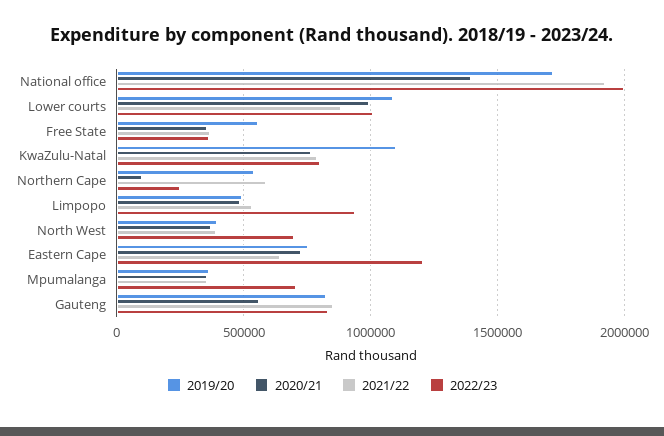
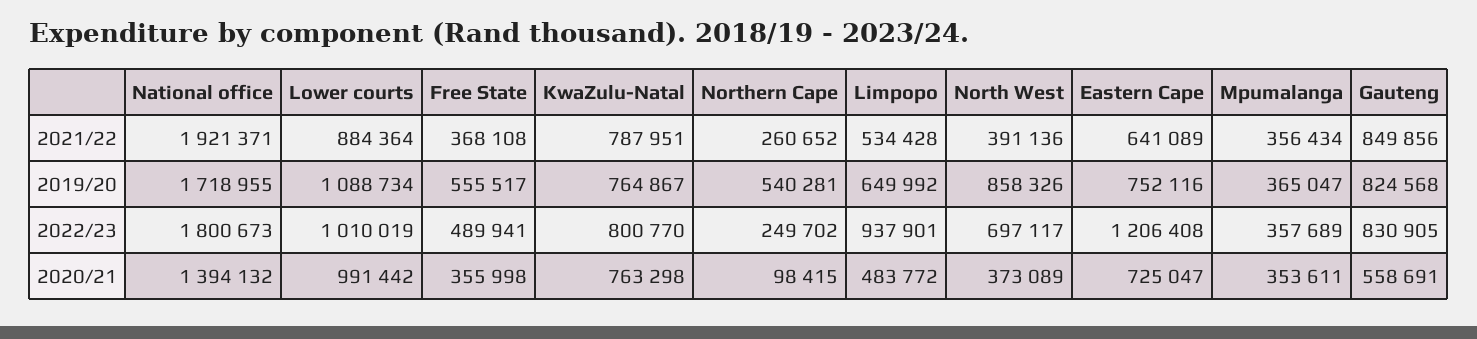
2022/23, National office: 2000000 -> 1800673
2022/23, Free State: 350000 -> 489941
2019/20, KwaZulu-Natal: 1100000 -> 764867
2021/22, Northern Cape: 600000 -> 260652
2019/20, Limpopo: 500000 -> 649992
2019/20, North West: 400000 -> 858326
2022/23, Mpumalanga: 700000 -> 357689

